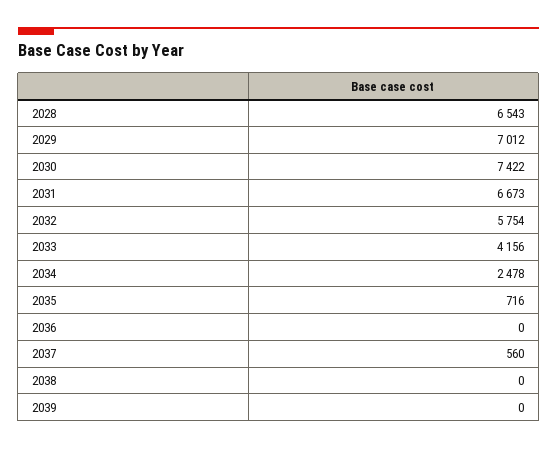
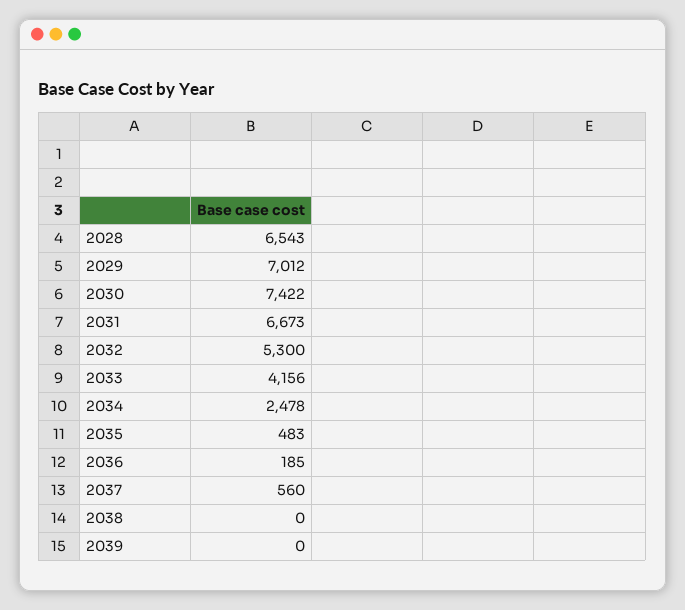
2032: 5754 -> 5300
2035: 716 -> 483
2036: 0 -> 185

